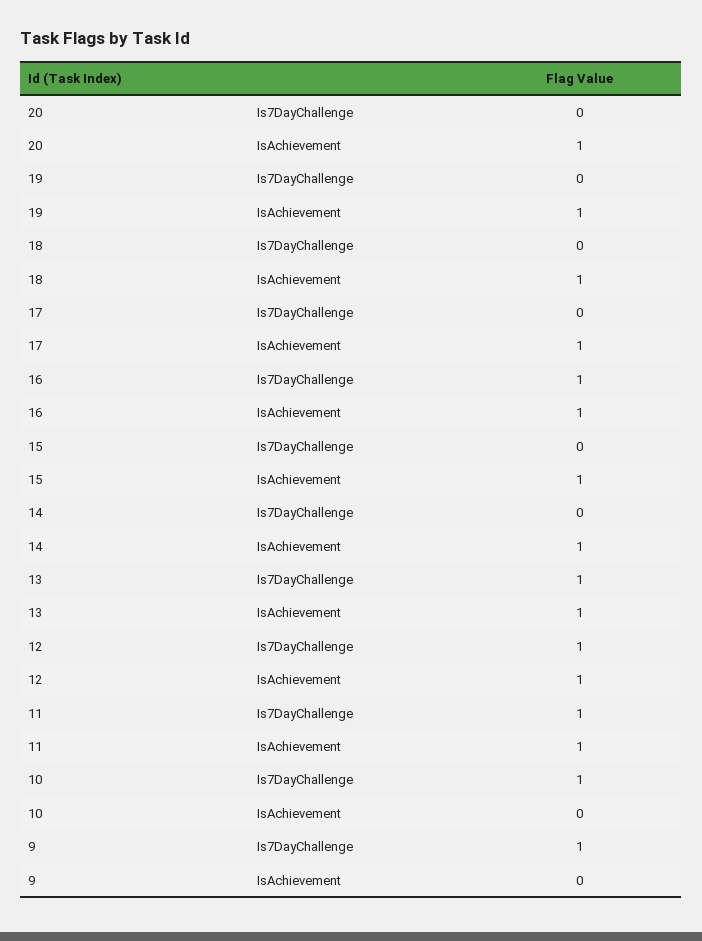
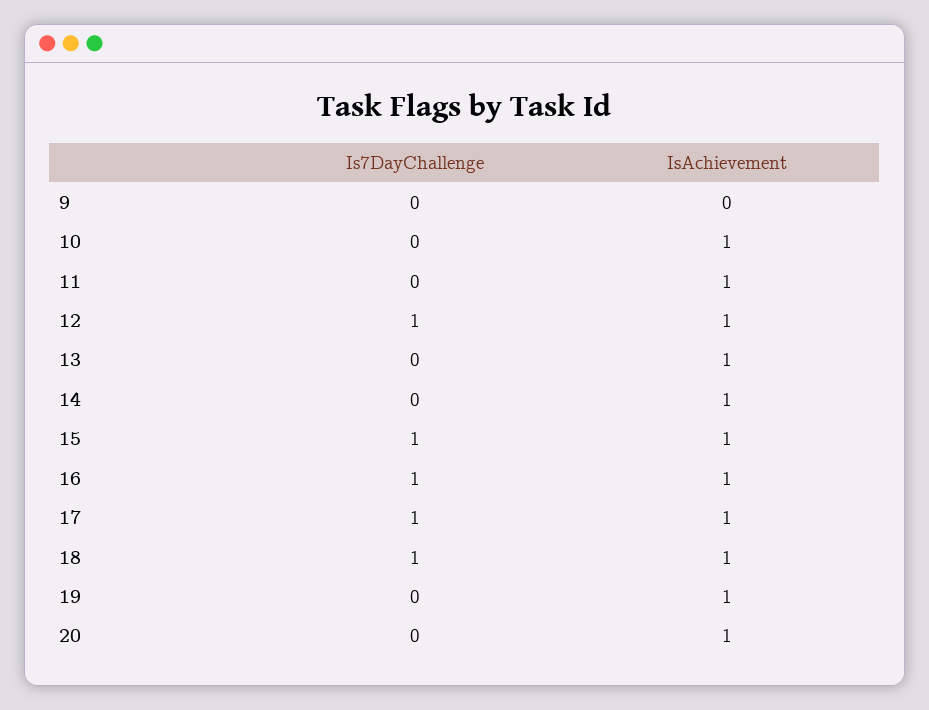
18, Is7DayChallenge: 0 -> 1
17, Is7DayChallenge: 0 -> 1
15, Is7DayChallenge: 0 -> 1
13, Is7DayChallenge: 1 -> 0
11, Is7DayChallenge: 1 -> 0
10, Is7DayChallenge: 1 -> 0
10, IsAchievement: 0 -> 1
9, Is7DayChallenge: 1 -> 0

